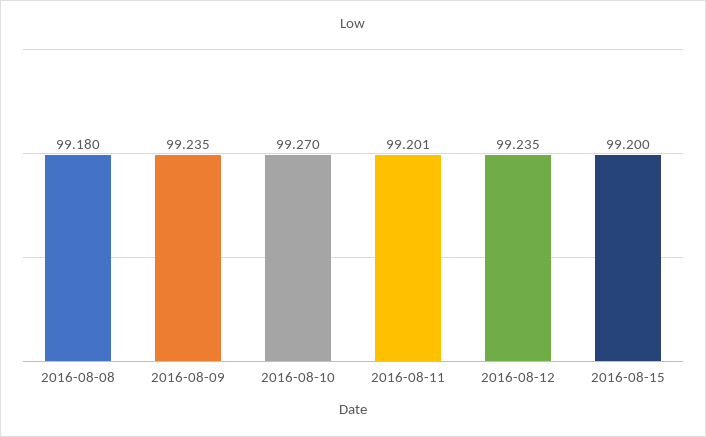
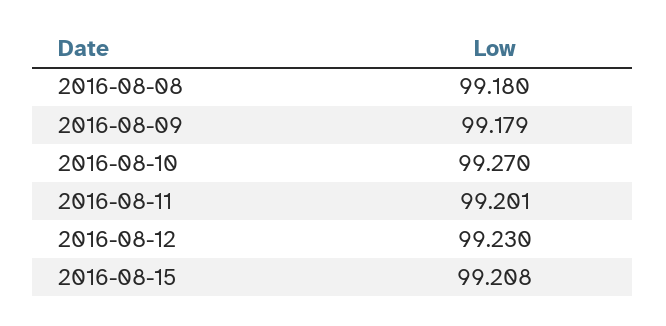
2016-08-09: 99.235 -> 99.179
2016-08-12: 99.235 -> 99.23
2016-08-15: 99.2 -> 99.208

